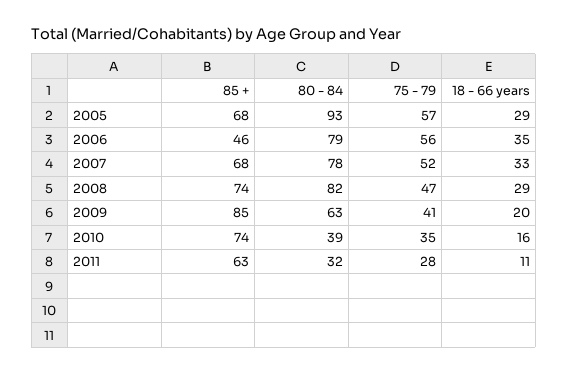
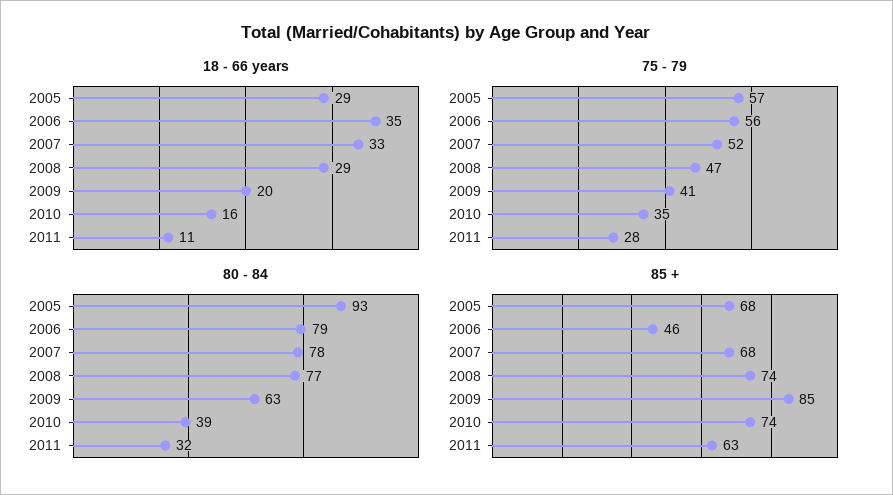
80 - 84, 2008: 82 -> 77

